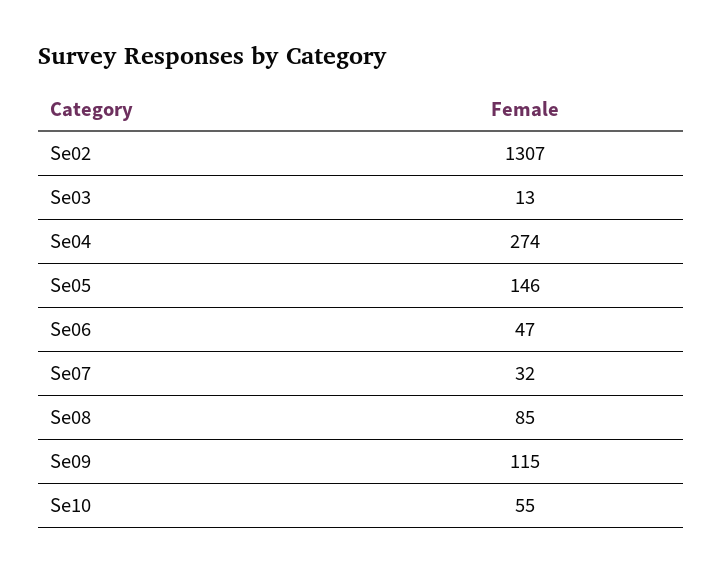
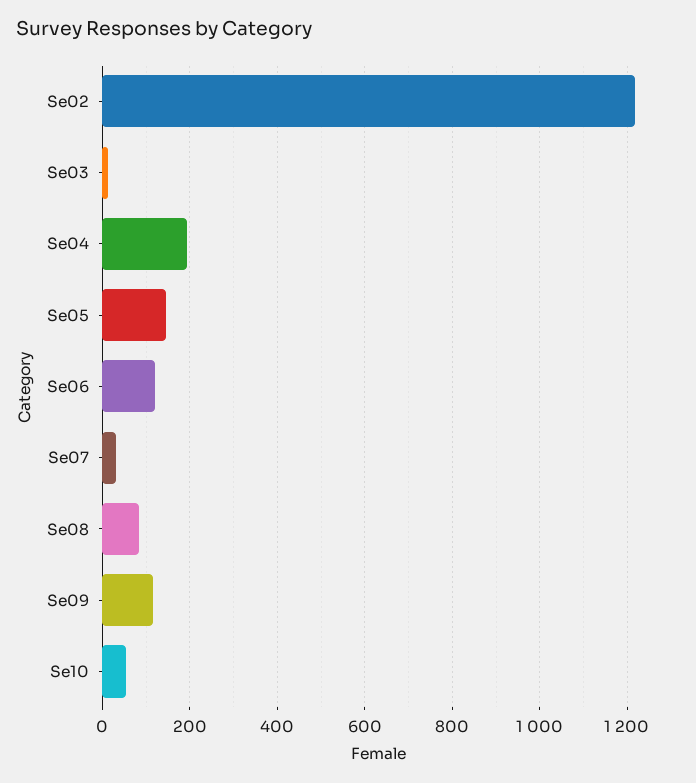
Se02: 1307 -> 1220
Se04: 274 -> 200
Se06: 47 -> 120

